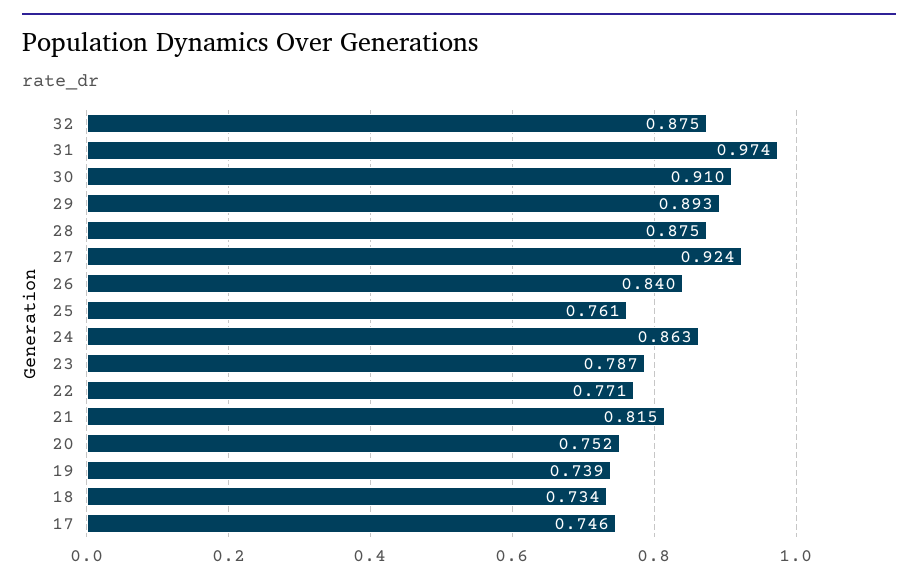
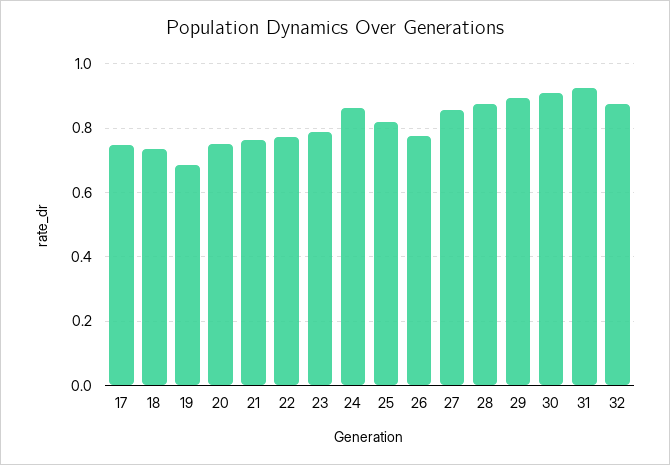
31: 0.974 -> 0.92
27: 0.924 -> 0.86
26: 0.84 -> 0.78
25: 0.761 -> 0.82
21: 0.815 -> 0.76
19: 0.739 -> 0.68

